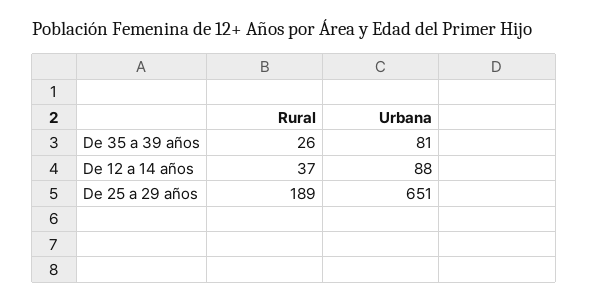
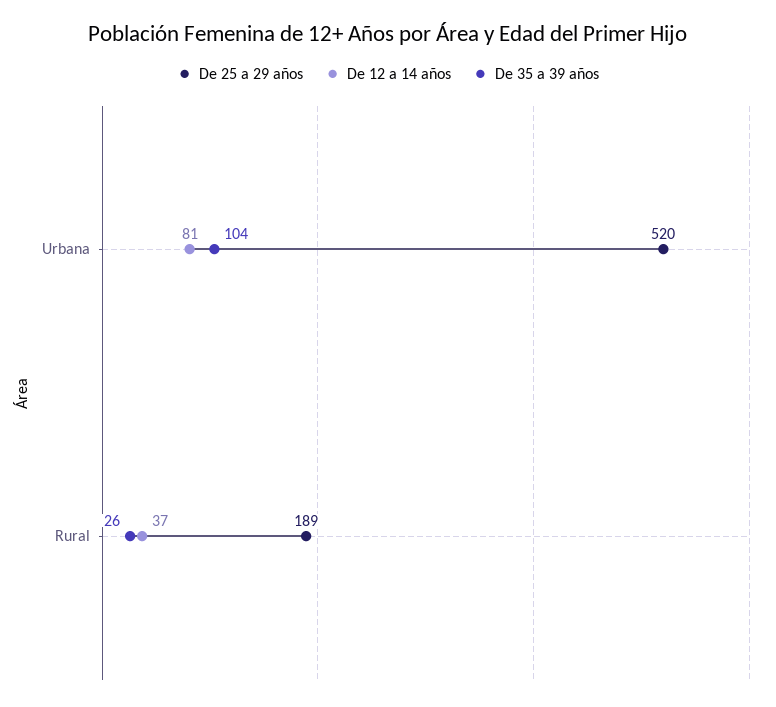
De 35 a 39 años, Urbana: 81 -> 104
De 12 a 14 años, Urbana: 88 -> 81
De 25 a 29 años, Urbana: 651 -> 520

